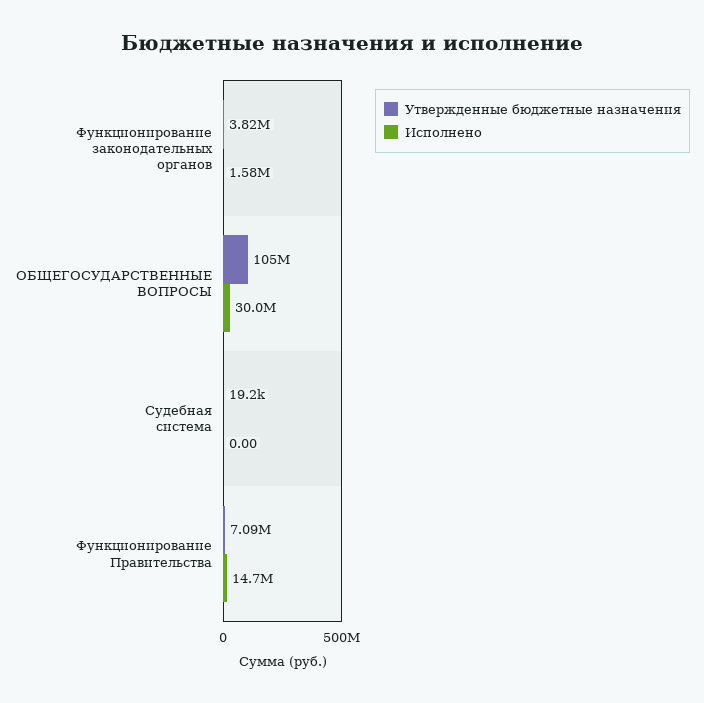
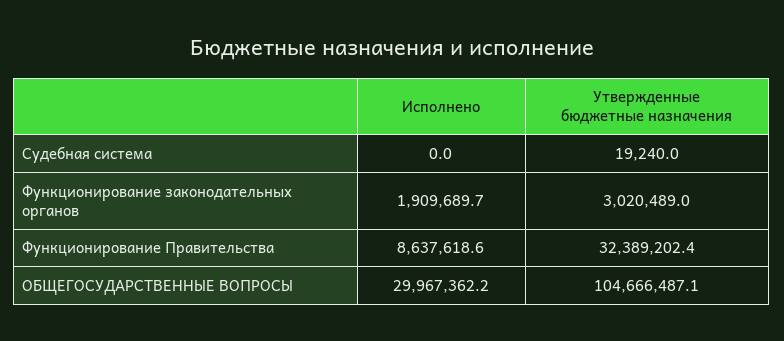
Утвержденные бюджетные назначения, Функционирование законодательных органов: 3820000 -> 3020489
Исполнено, Функционирование законодательных органов: 1580000 -> 1909689.7
Утвержденные бюджетные назначения, Функционирование Правительства: 7090000 -> 32389202.4
Исполнено, Функционирование Правительства: 14700000 -> 8637618.6

